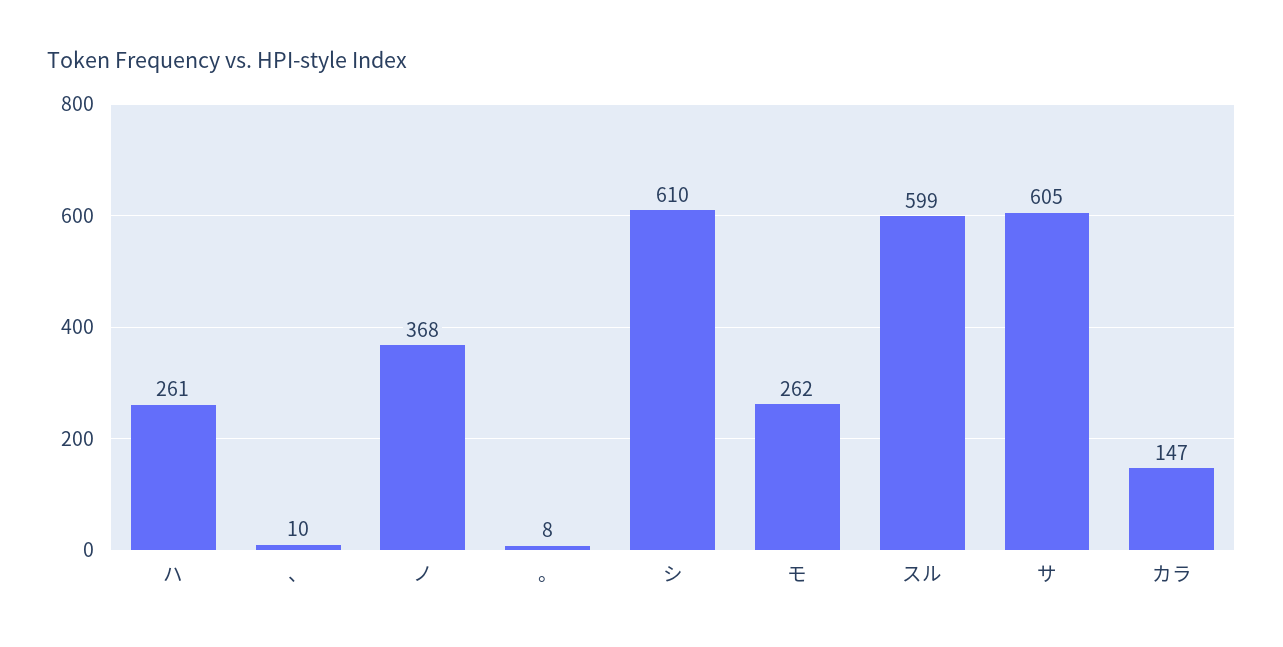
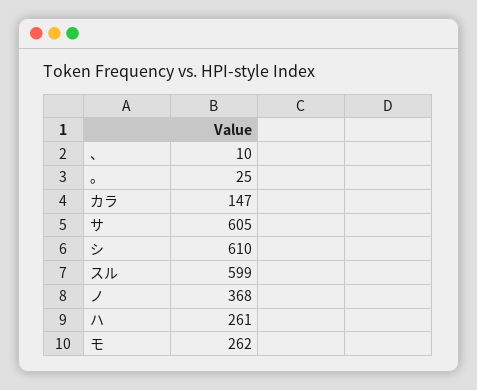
。: 8 -> 25

